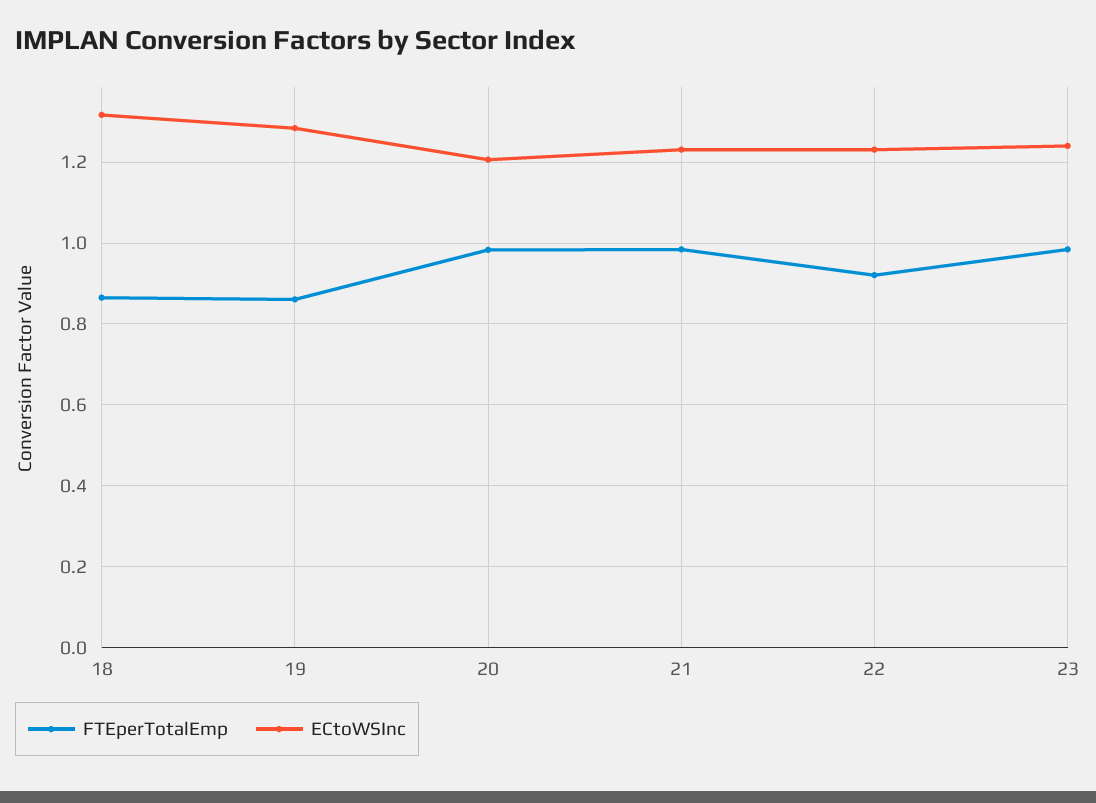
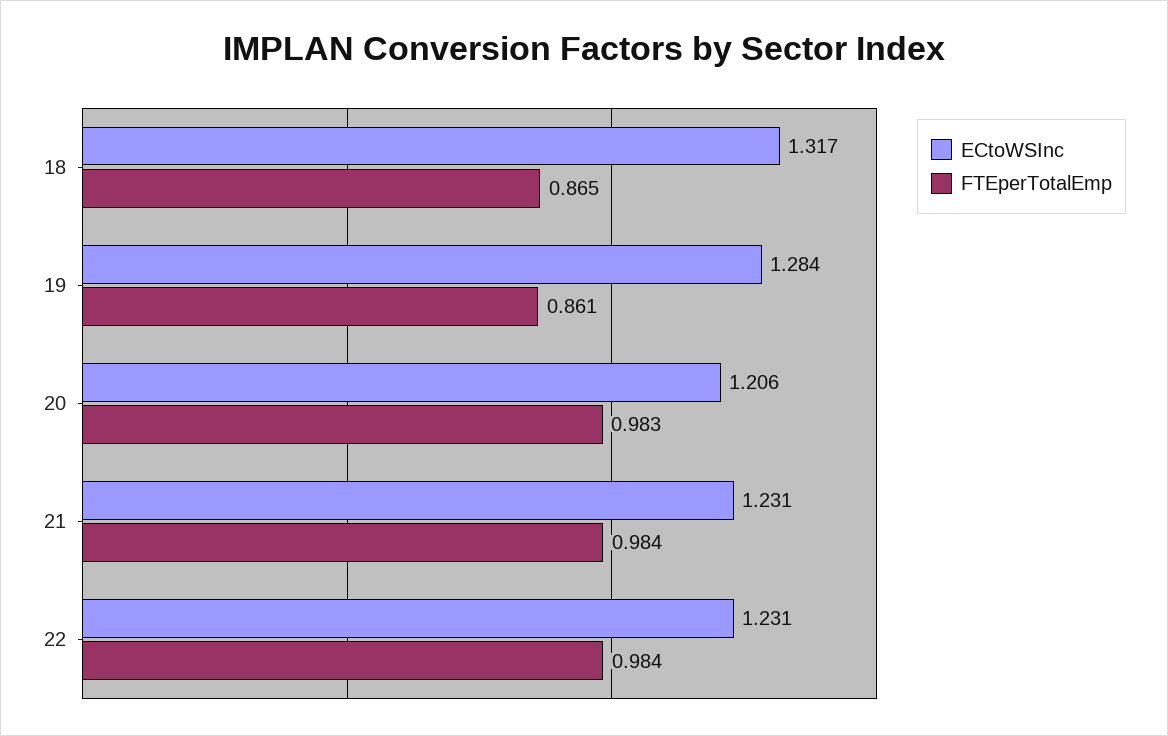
FTEperTotalEmp, 22: 0.92 -> 0.984
FTEperTotalEmp, 23: 0.98 -> none
ECtoWSInc, 23: 1.24 -> none

